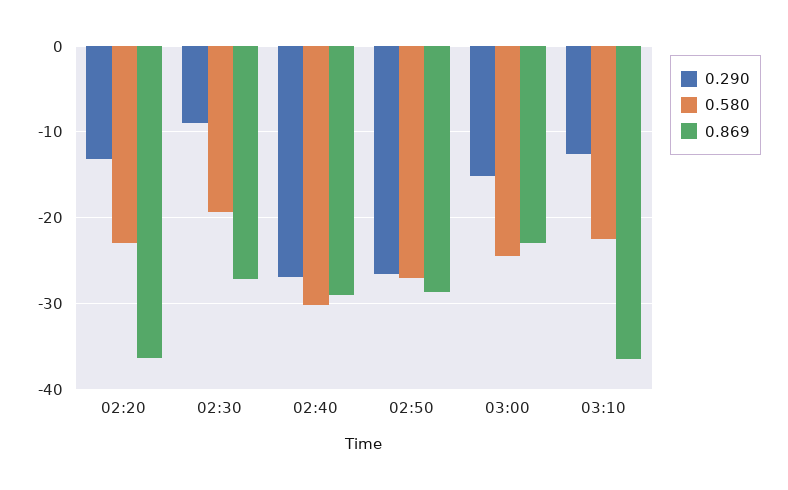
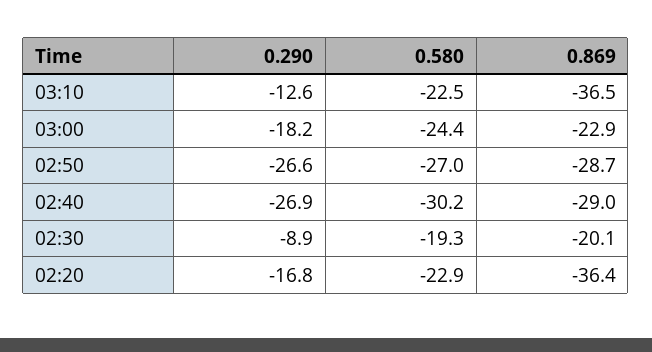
0.290, 02:20: -13 -> -16.8
0.869, 02:30: -27 -> -20.1
0.290, 03:00: -15 -> -18.2

